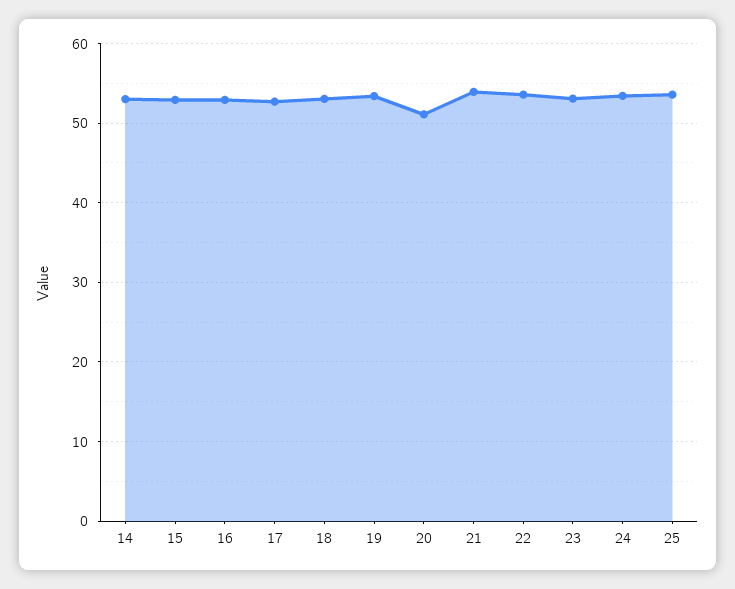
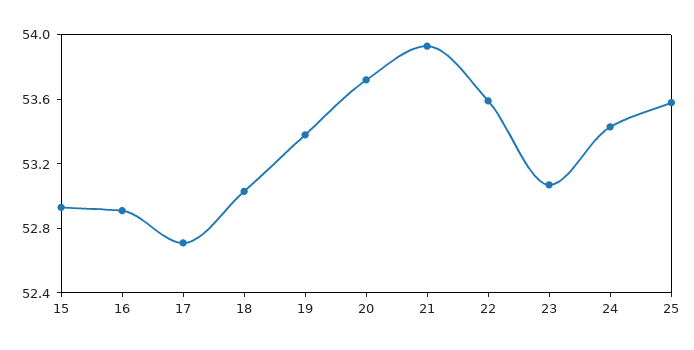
14: 53 -> none
20: 51 -> 53.7

